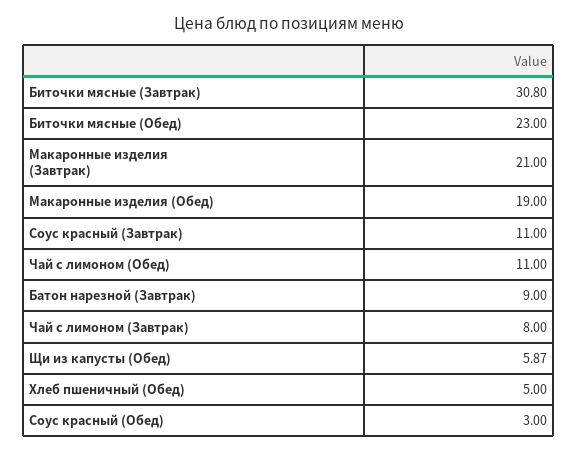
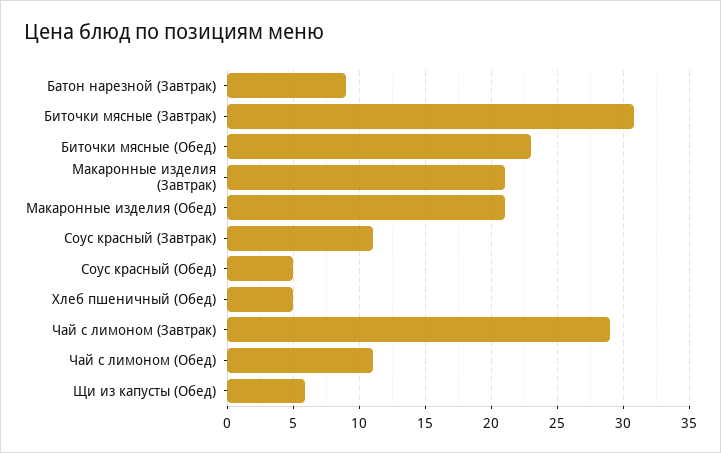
Макаронные изделия (Обед): 19 -> 21
Чай с лимоном (Завтрак): 8 -> 29
Соус красный (Обед): 3 -> 5

